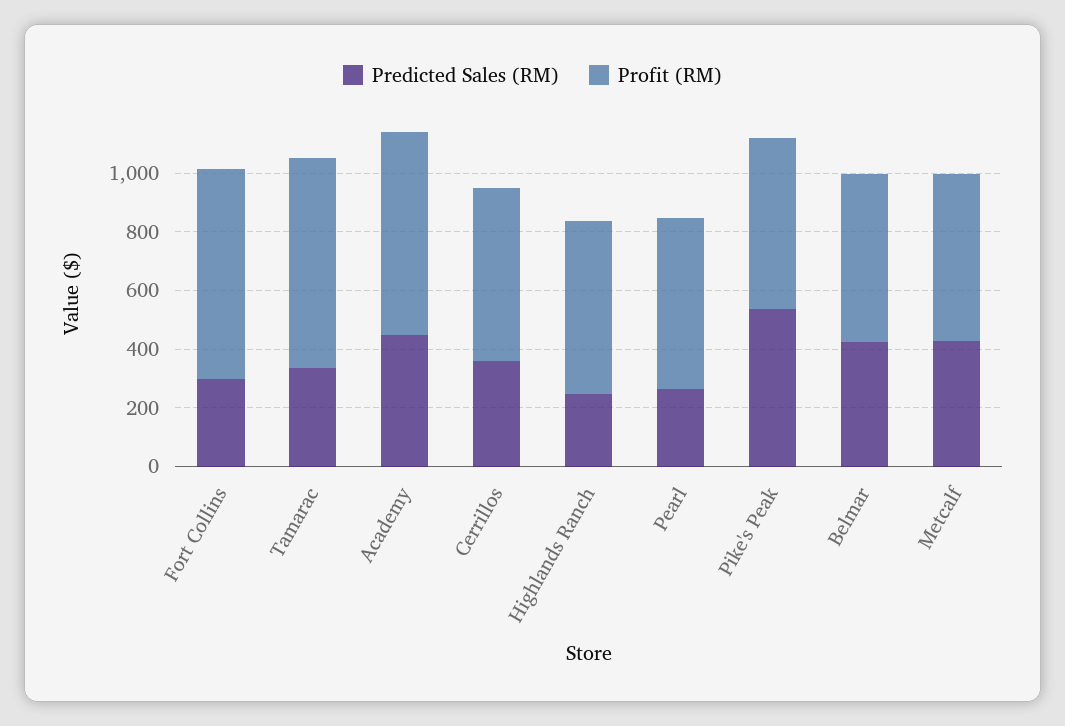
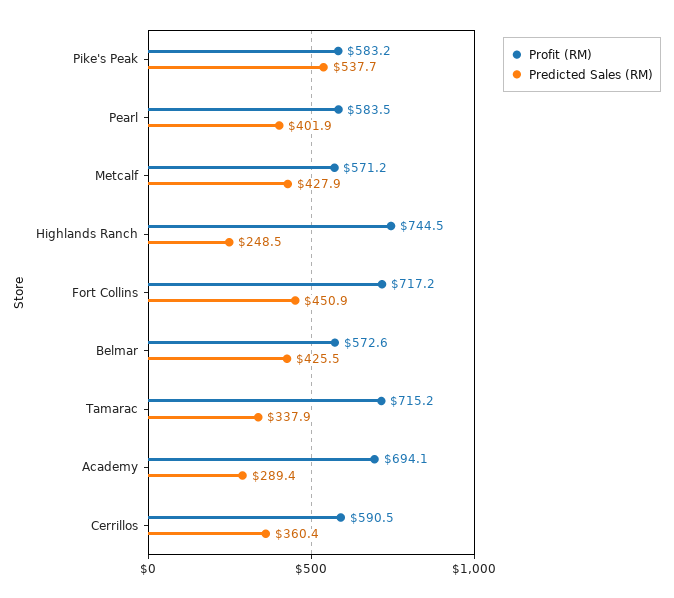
Predicted Sales (RM), Fort Collins: 300 -> 450.9
Predicted Sales (RM), Academy: 450 -> 289.4
Profit (RM), Highlands Ranch: 600 -> 744.5
Predicted Sales (RM), Pearl: 250 -> 401.9

